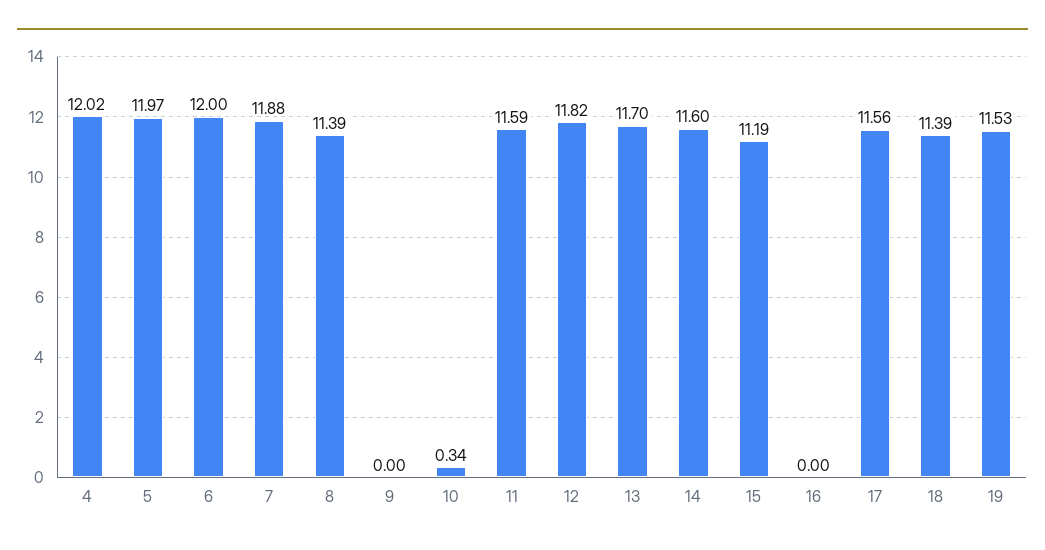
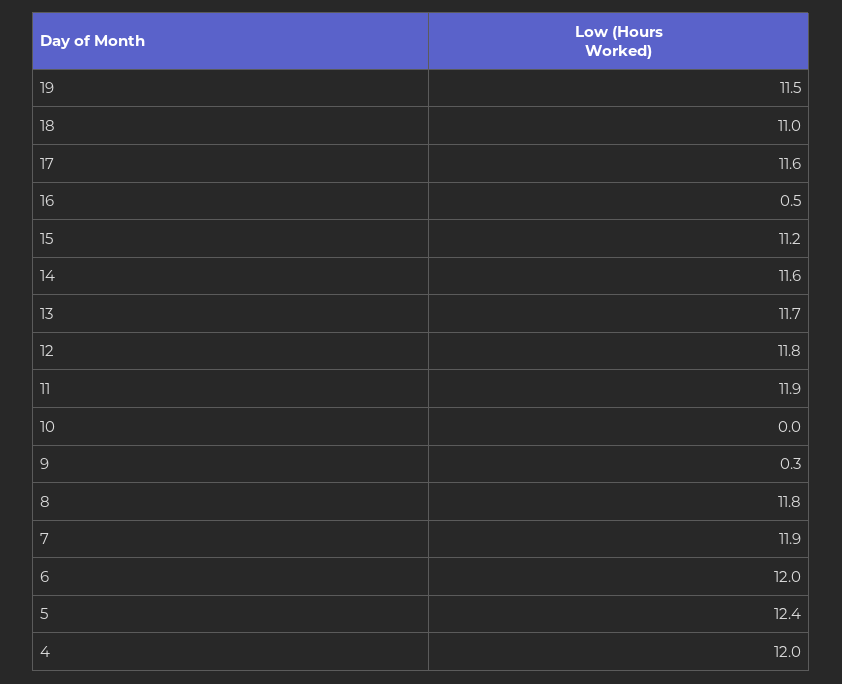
5: 11.97 -> 12.4
8: 11.39 -> 11.8
9: 0 -> 0.3
10: 0.34 -> 0
11: 11.59 -> 11.9
16: 0 -> 0.5
18: 11.39 -> 11

